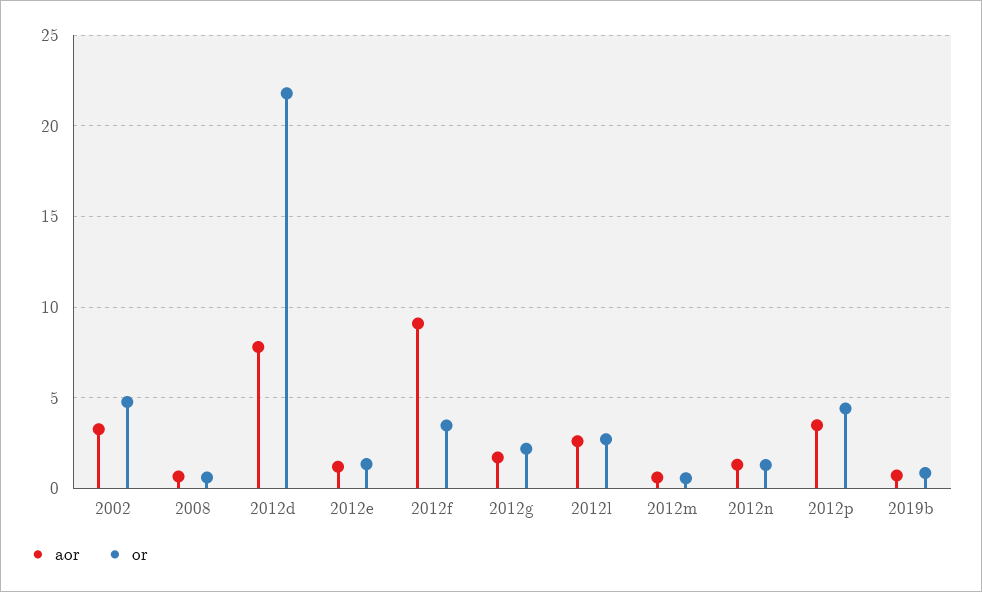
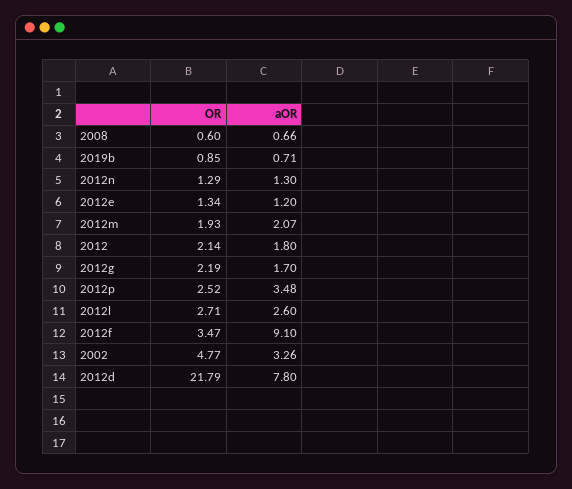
aor, 2012m: 0.5 -> 2.07
or, 2012m: 0.5 -> 1.93
or, 2012p: 4.5 -> 2.52
or, 2012: none -> 2.14
aor, 2012: none -> 1.8

